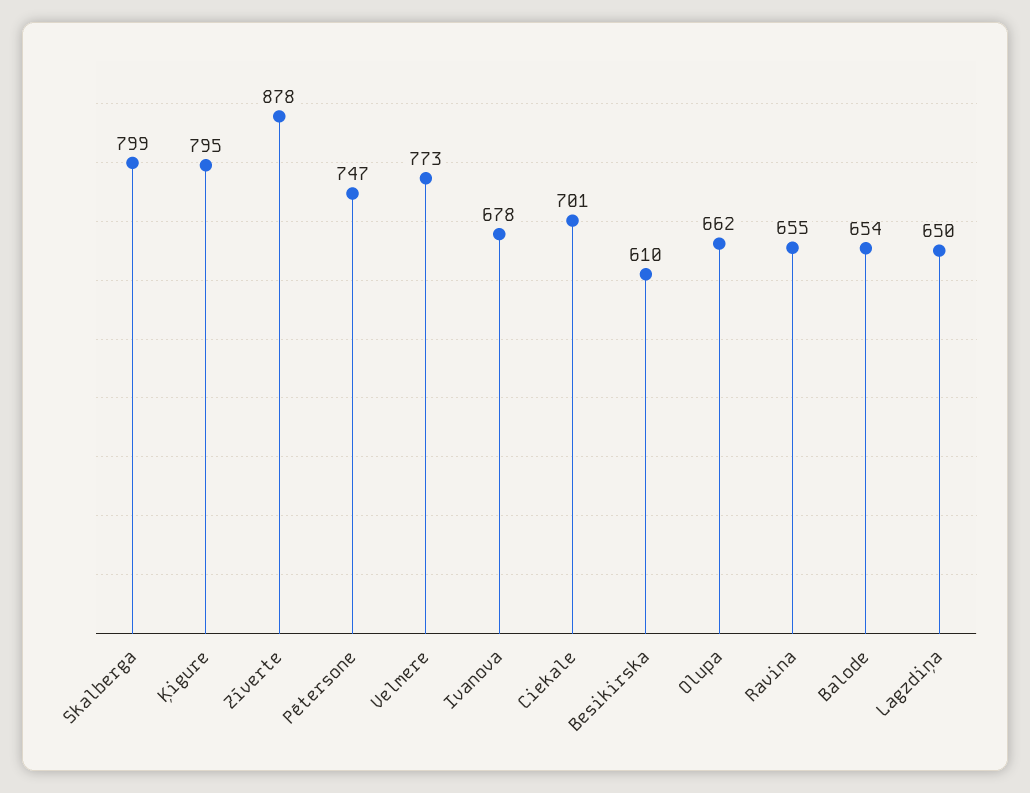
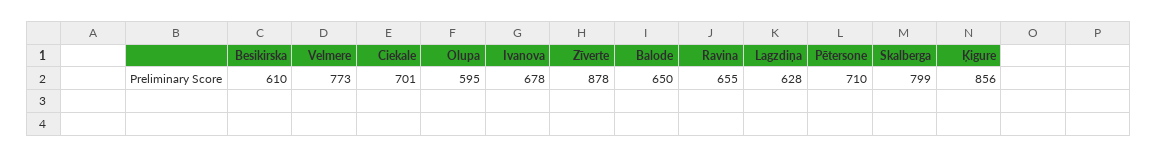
Ķigure: 795 -> 856
Pētersone: 747 -> 710
Olupa: 662 -> 595
Balode: 654 -> 650
Lagzdiņa: 650 -> 628

